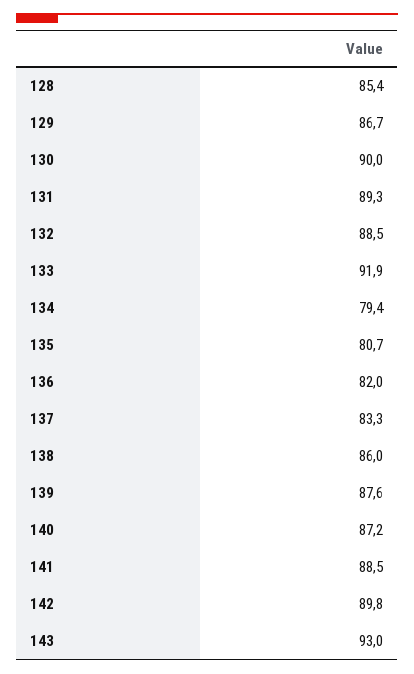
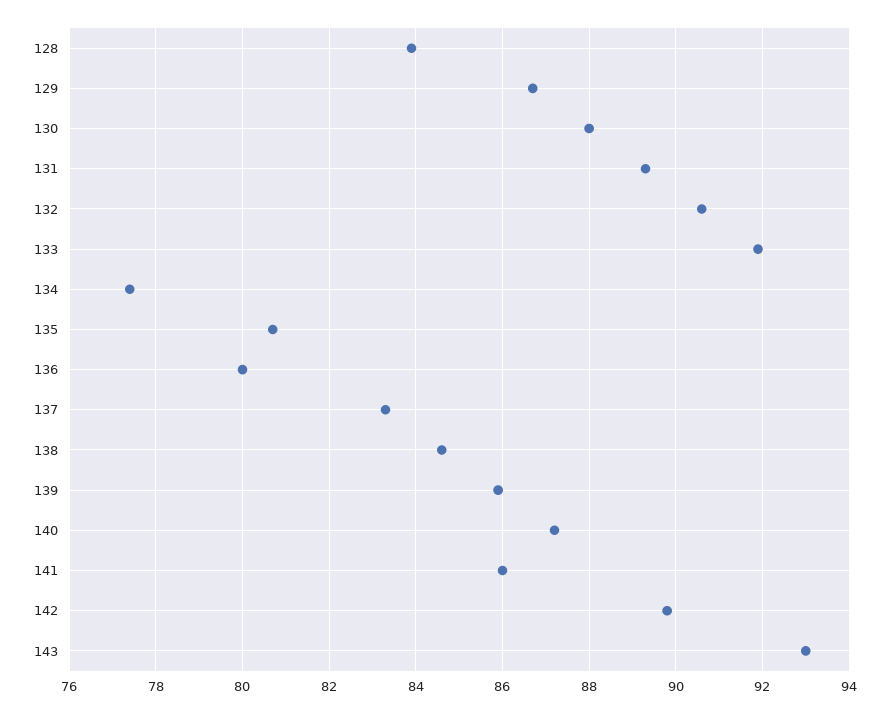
128: 85.4 -> 84
130: 90 -> 88
132: 88.5 -> 90.5
134: 79.4 -> 77.5
136: 82 -> 80
138: 86 -> 84.5
139: 87.6 -> 86
141: 88.5 -> 86

